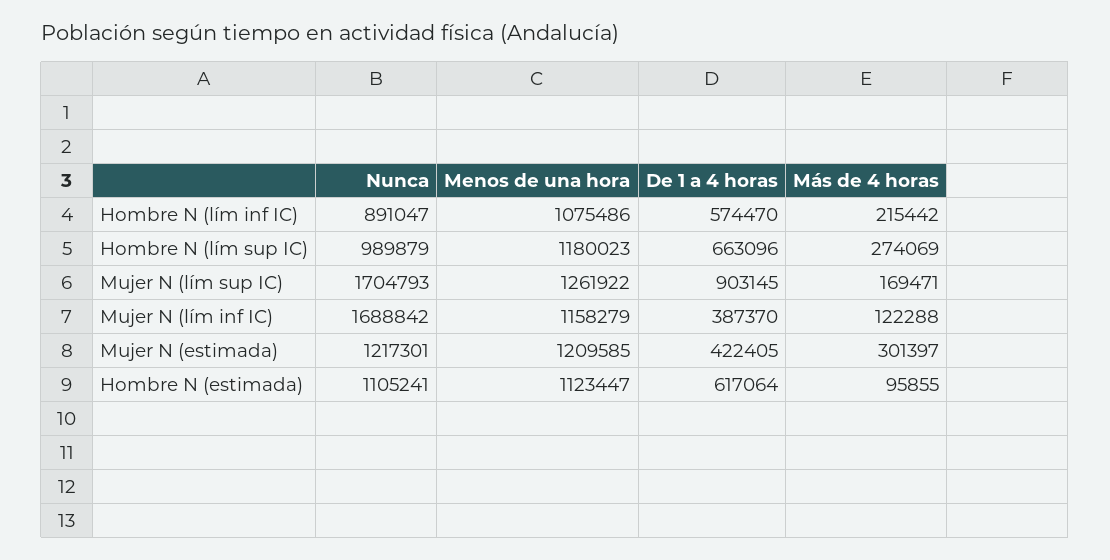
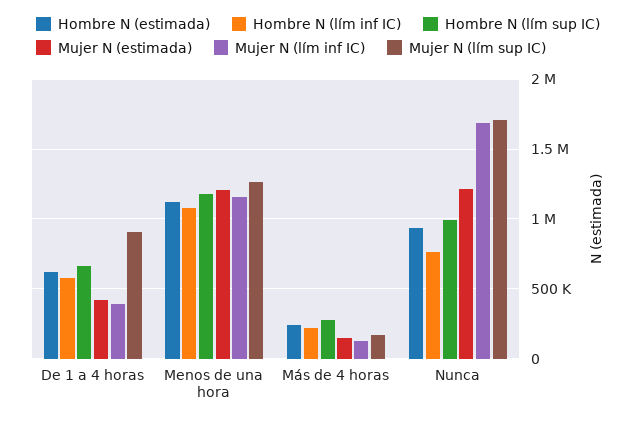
Hombre N (lím inf IC), Nunca: 891047 -> 750000
Mujer N (estimada), Más de 4 horas: 301397 -> 150000
Hombre N (estimada), Nunca: 1105241 -> 950000
Hombre N (estimada), Más de 4 horas: 95855 -> 250000

